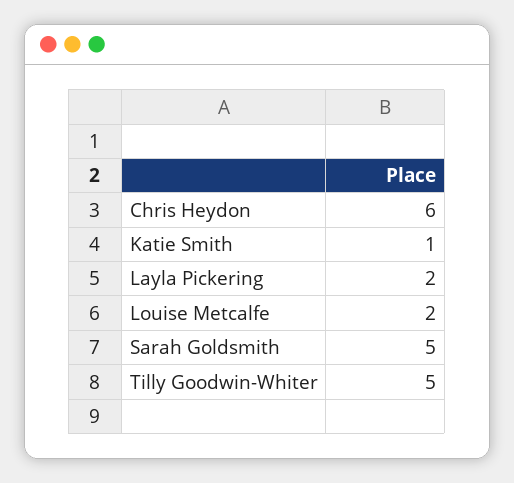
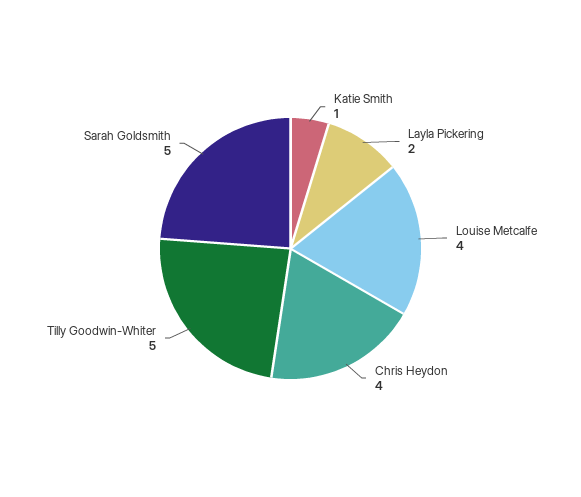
Chris Heydon: 6 -> 4
Louise Metcalfe: 2 -> 4

